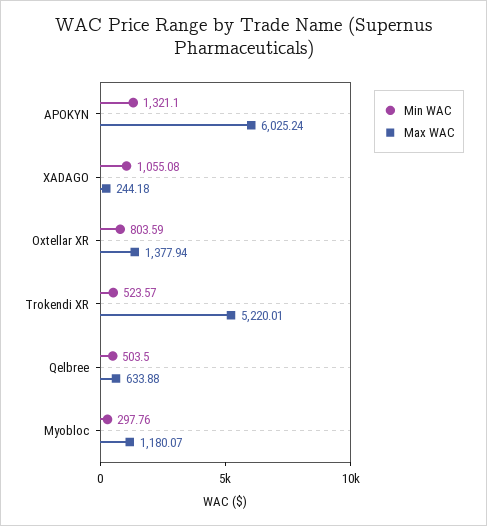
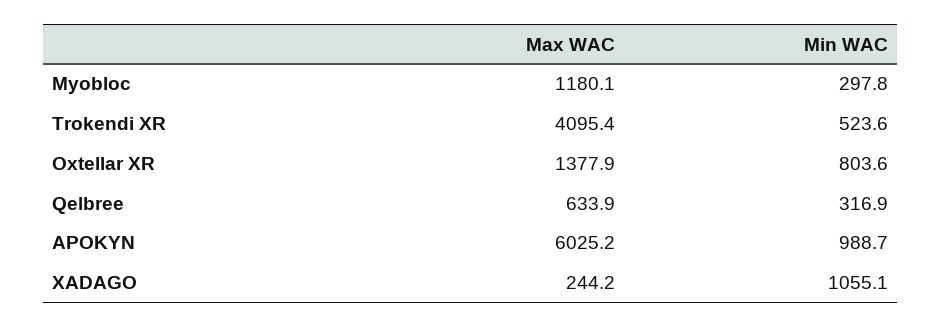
Min WAC, APOKYN: 1321.1 -> 988.7
Max WAC, Trokendi XR: 5220.01 -> 4095.4
Min WAC, Qelbree: 503.5 -> 316.9

